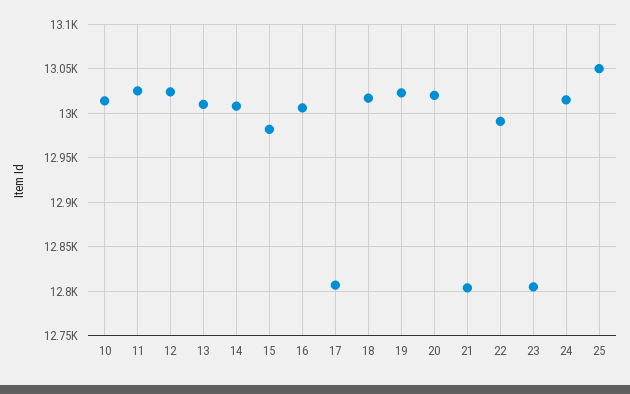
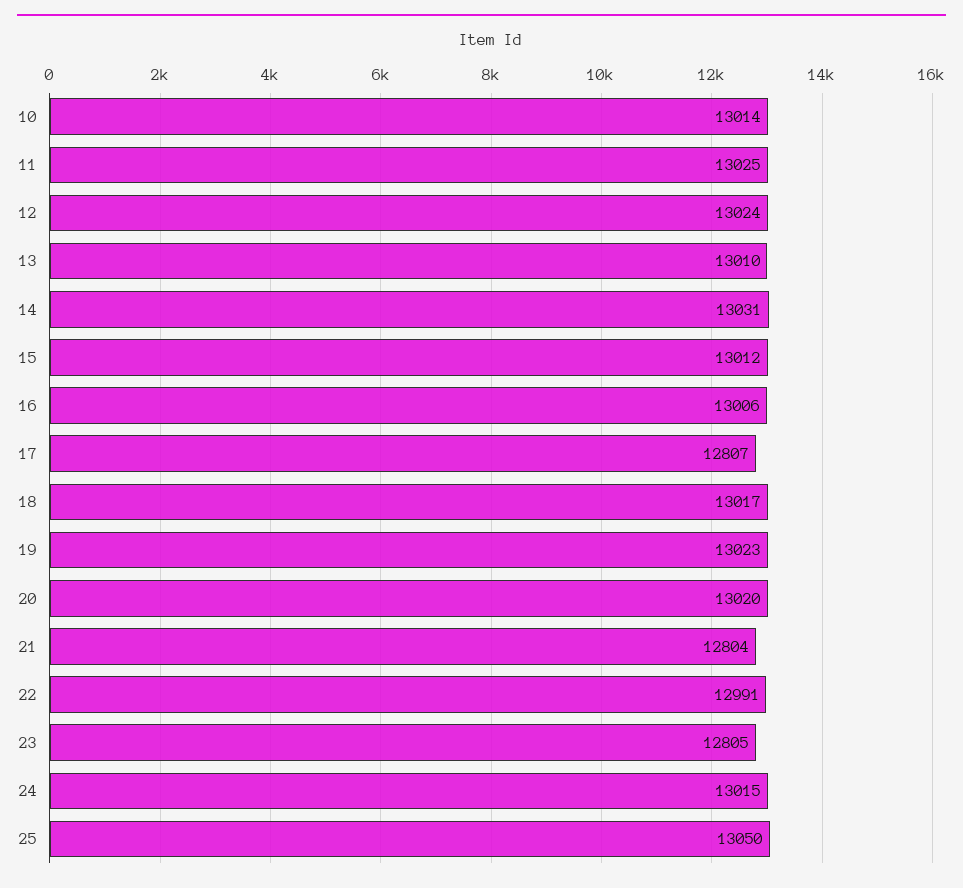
14: 13010 -> 13031
15: 12980 -> 13012

